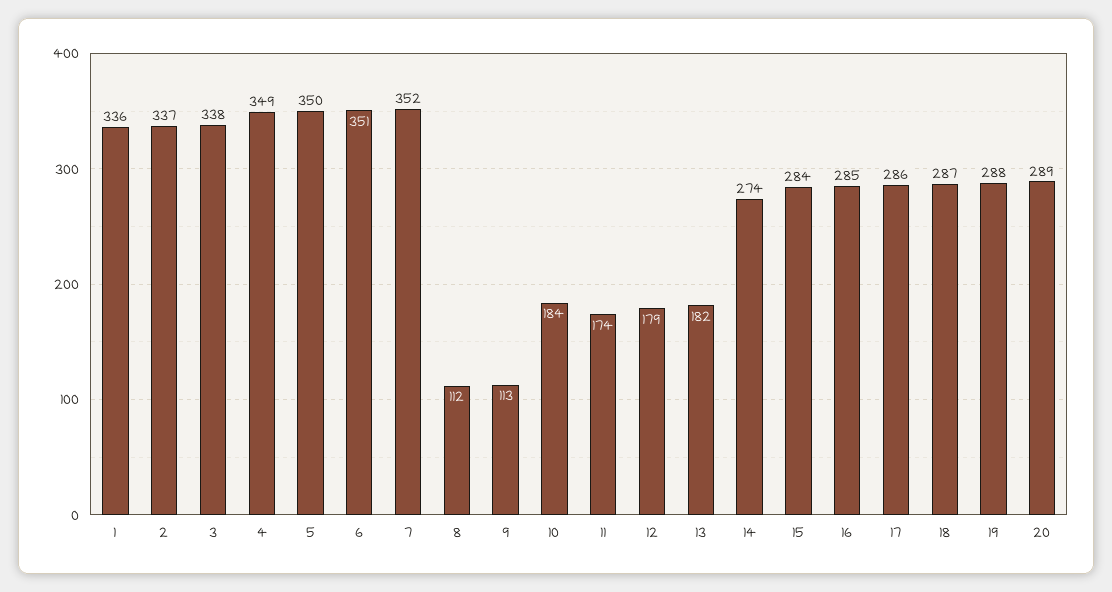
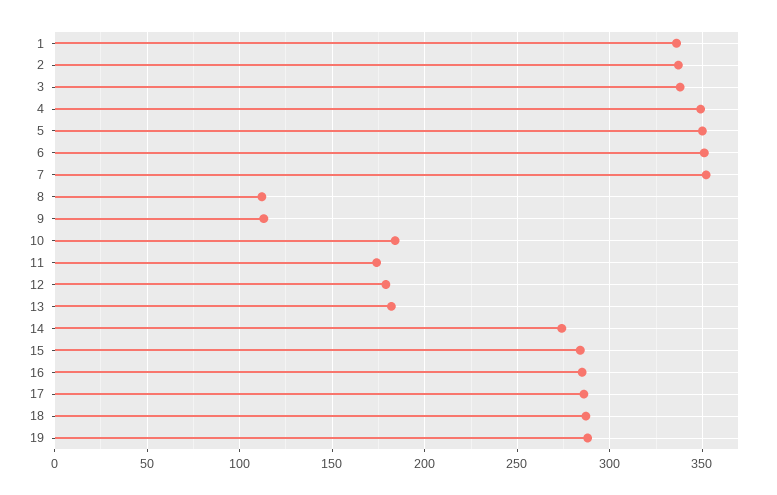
20: 289 -> none

